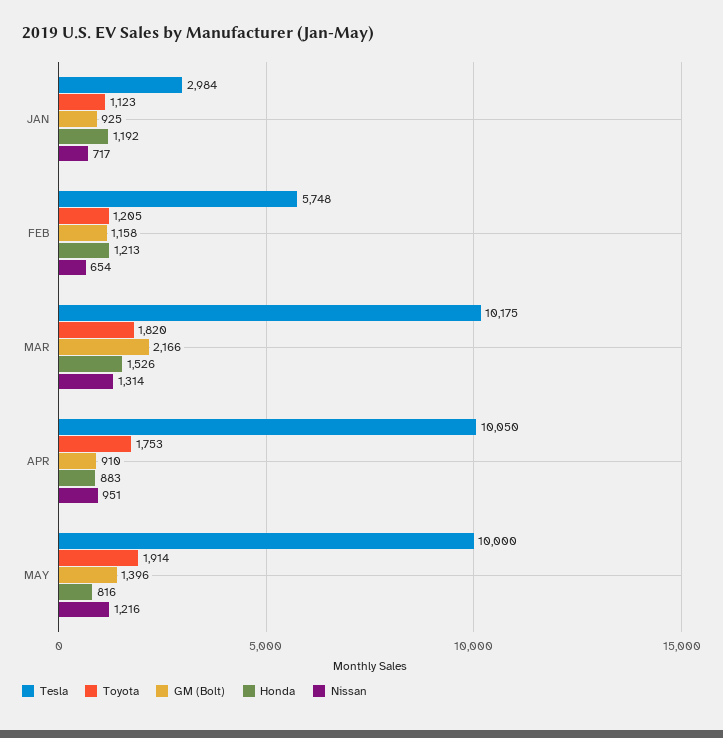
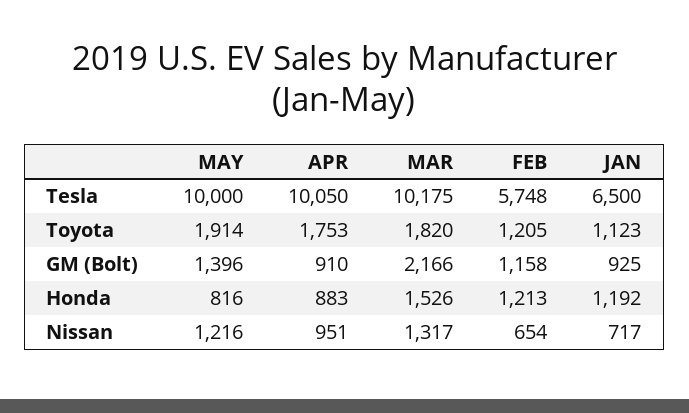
Tesla, JAN: 2984 -> 6500
Nissan, MAR: 1314 -> 1317

